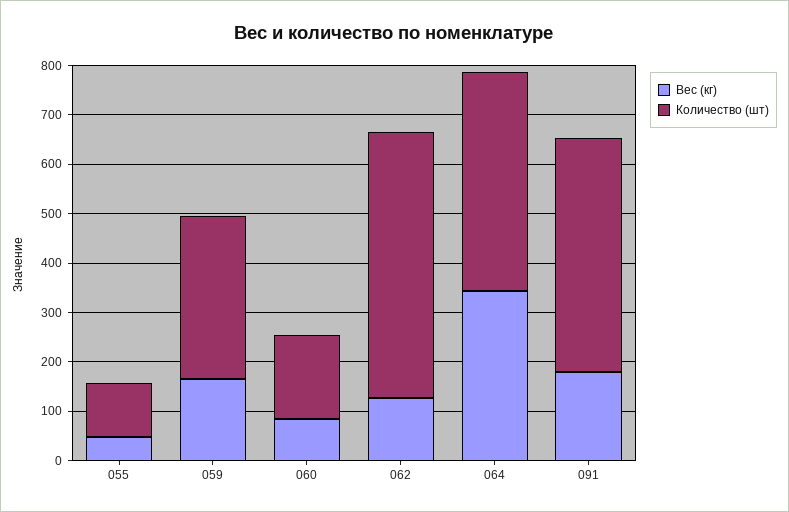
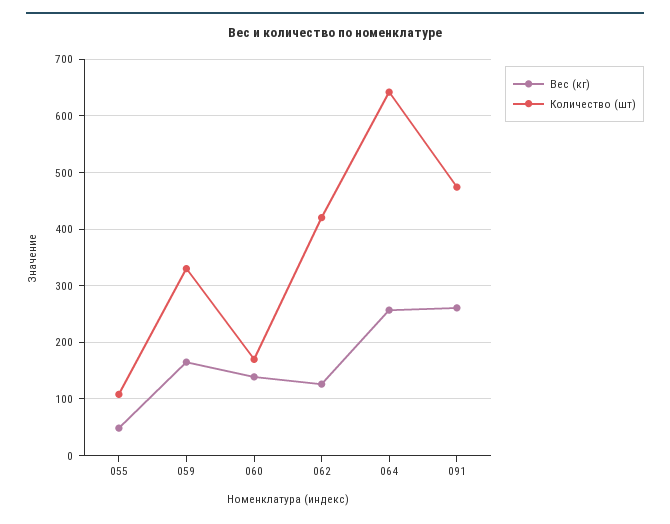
Вес (кг), 060: 80 -> 140
Количество (шт), 062: 540 -> 420
Вес (кг), 064: 340 -> 260
Количество (шт), 064: 440 -> 640
Вес (кг), 091: 180 -> 260

